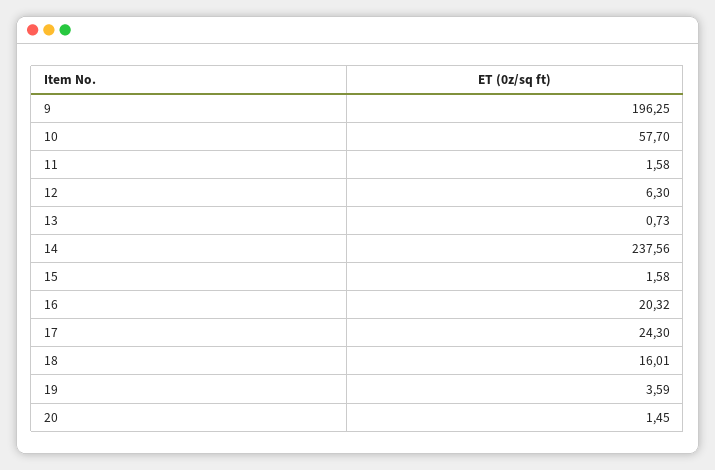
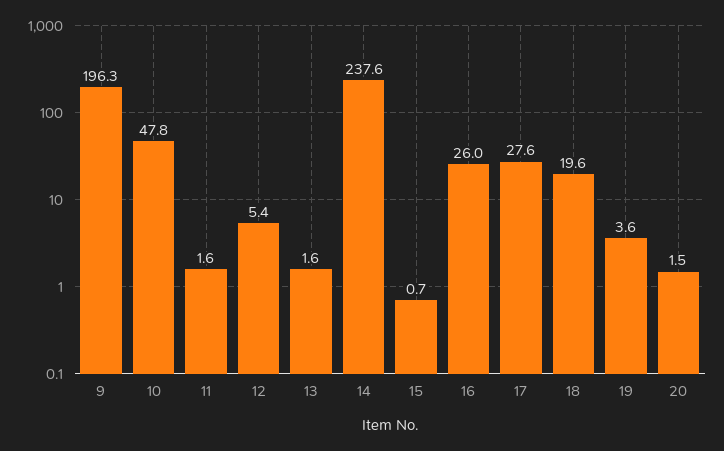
10: 57.7 -> 47.8
12: 6.3 -> 5.4
13: 0.73 -> 1.6
15: 1.58 -> 0.7
16: 20.32 -> 26
17: 24.3 -> 27.6
18: 16.01 -> 19.6

